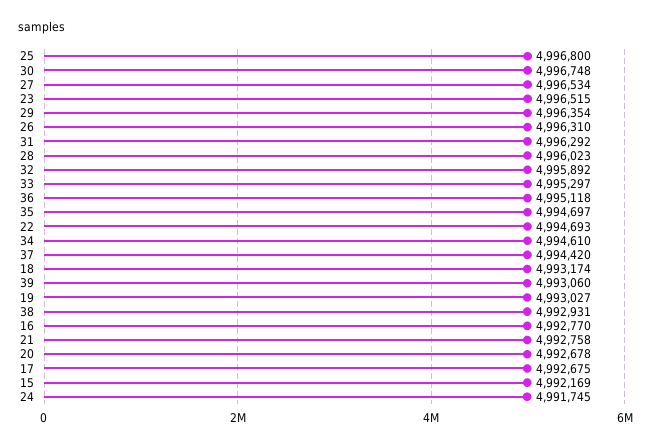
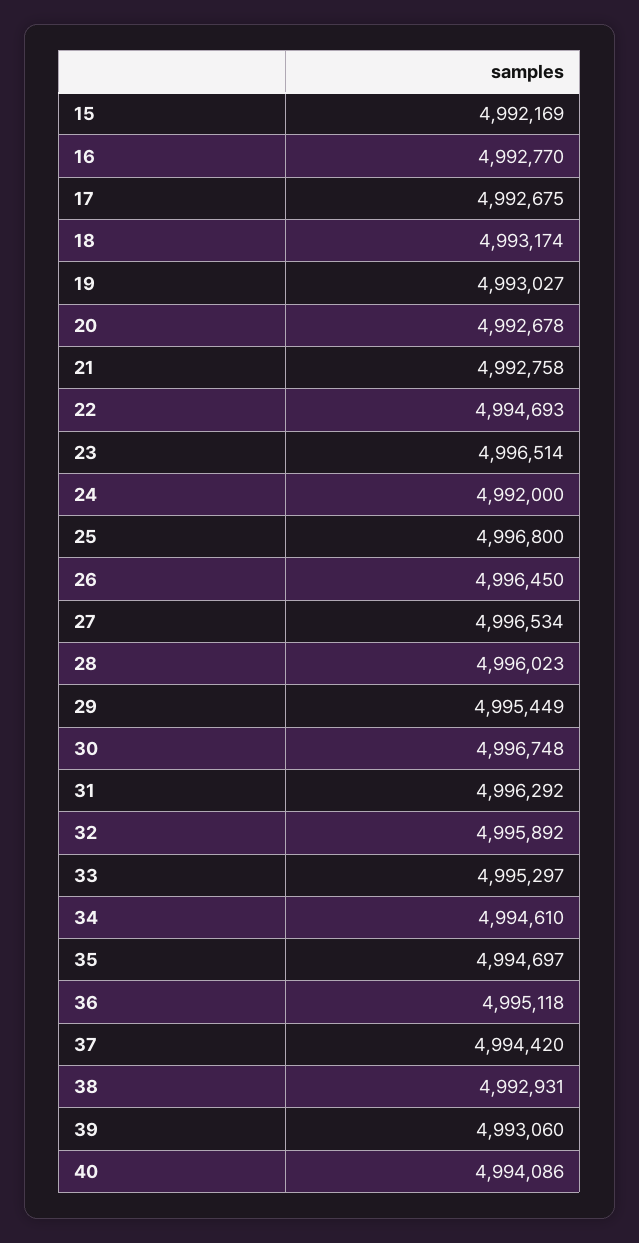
23: 4996515 -> 4996514
29: 4996354 -> 4995449
26: 4996310 -> 4996450
24: 4991745 -> 4992000
40: none -> 4994086

